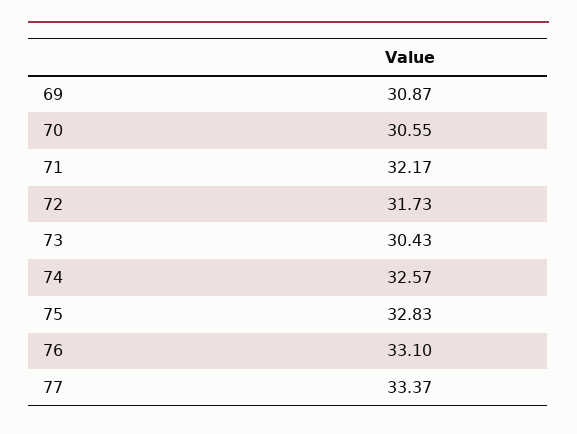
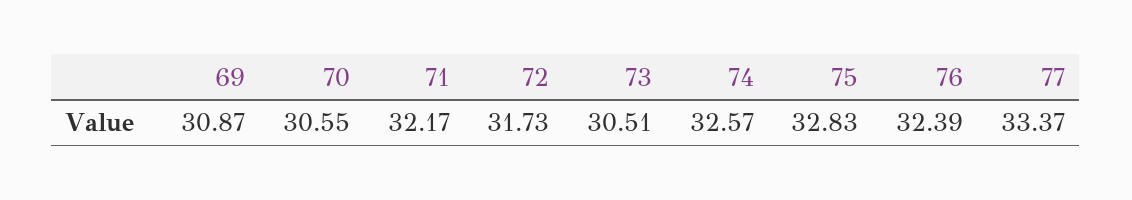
73: 30.43 -> 30.51
76: 33.1 -> 32.39

